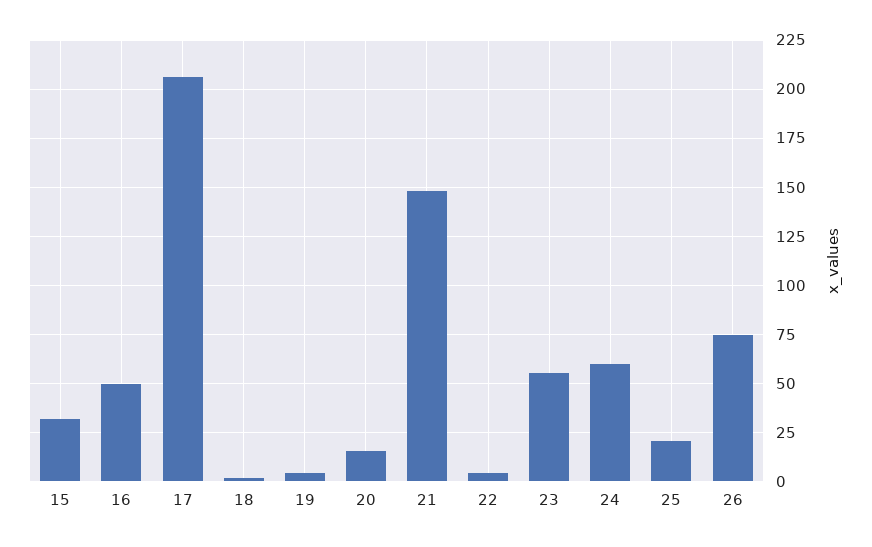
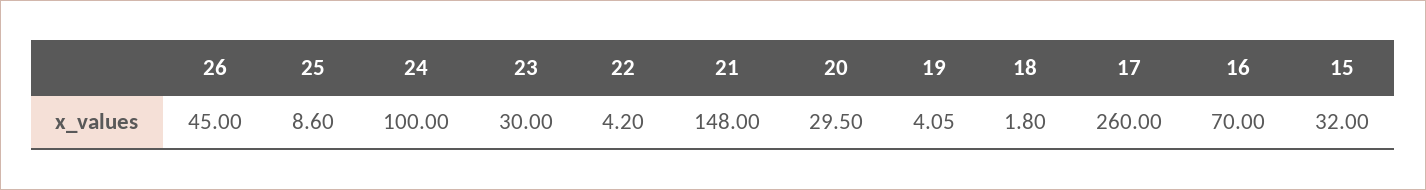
16: 50 -> 70
17: 205 -> 260
20: 15 -> 29.5
23: 55 -> 30
24: 60 -> 100
25: 20 -> 8.6
26: 75 -> 45

